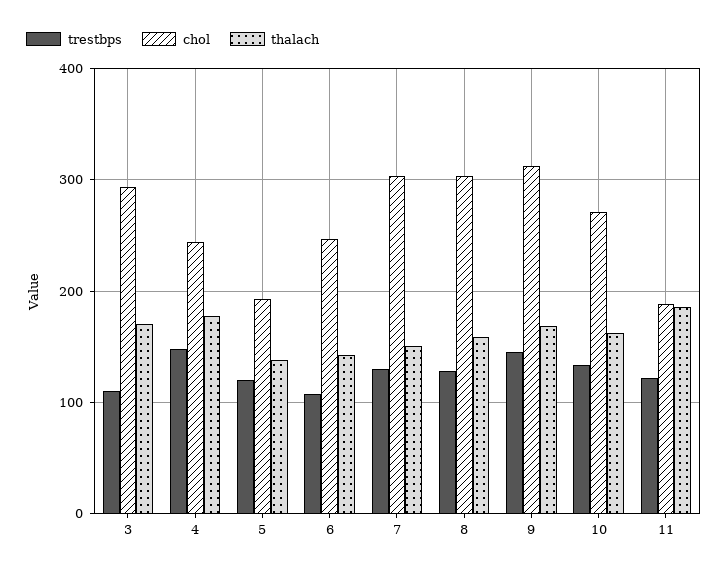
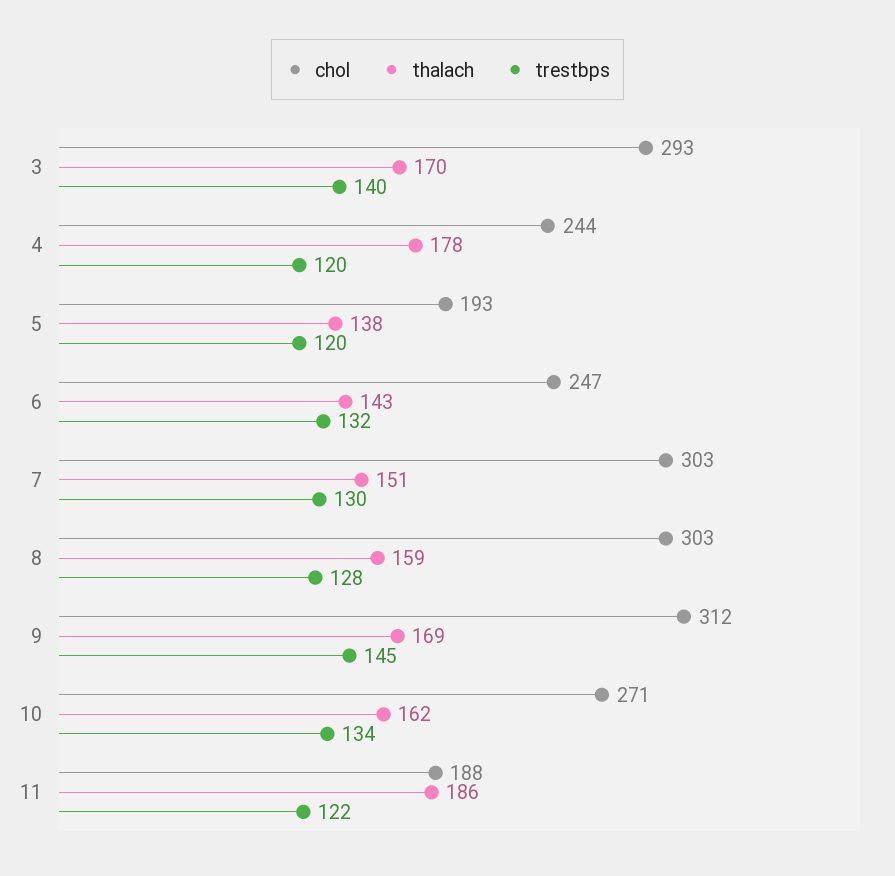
trestbps, 3: 110 -> 140
trestbps, 4: 150 -> 120
trestbps, 6: 110 -> 132

